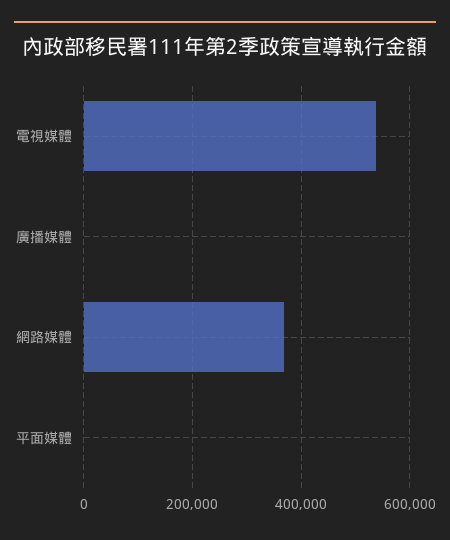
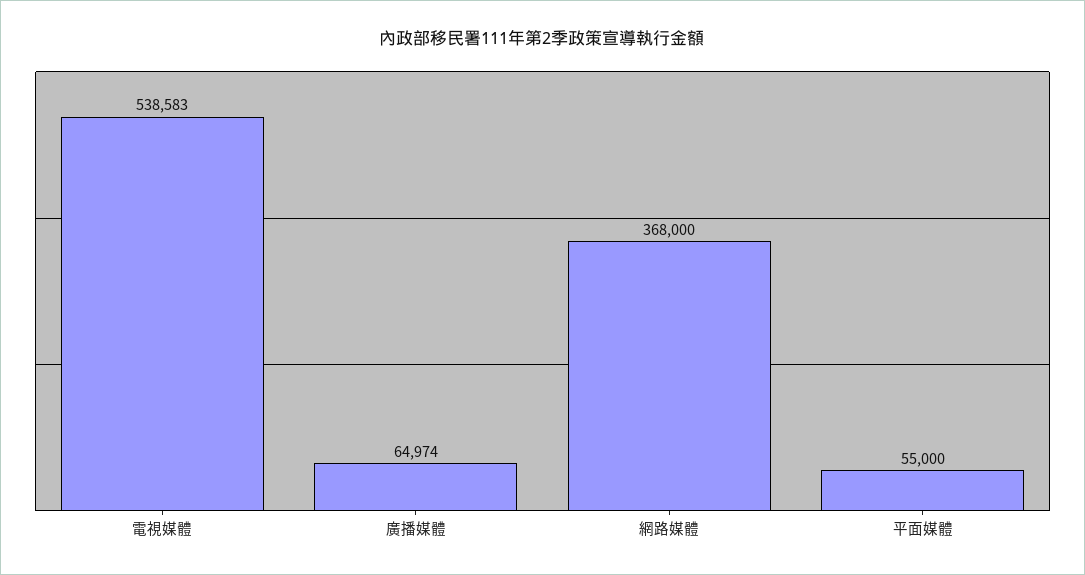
廣播媒體: 0 -> 64974
平面媒體: 0 -> 55000

